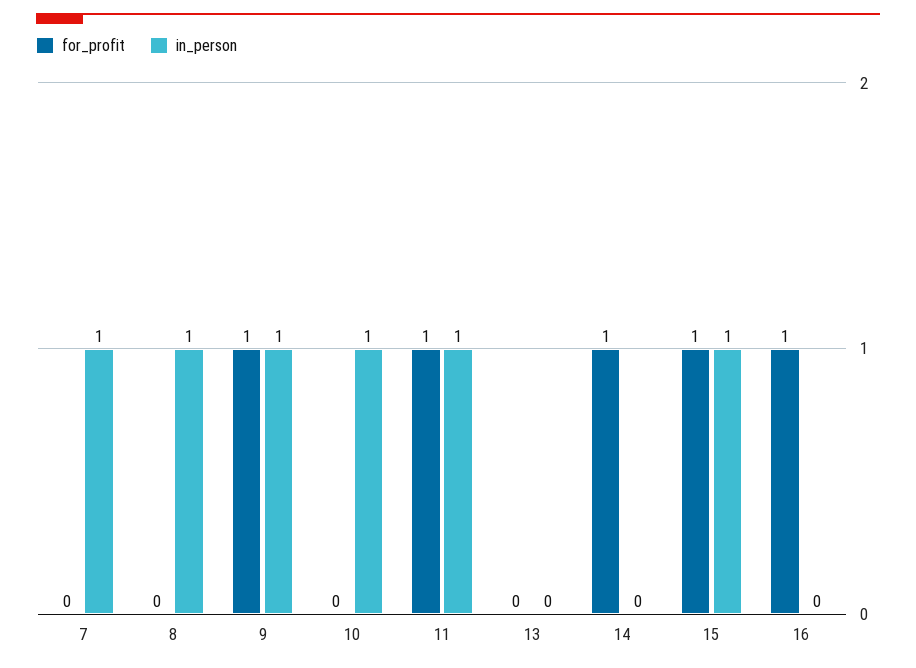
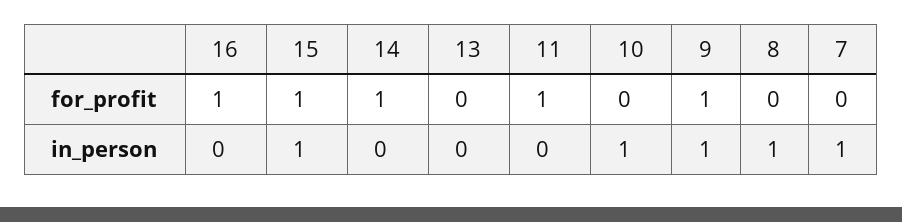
in_person, 11: 1 -> 0

